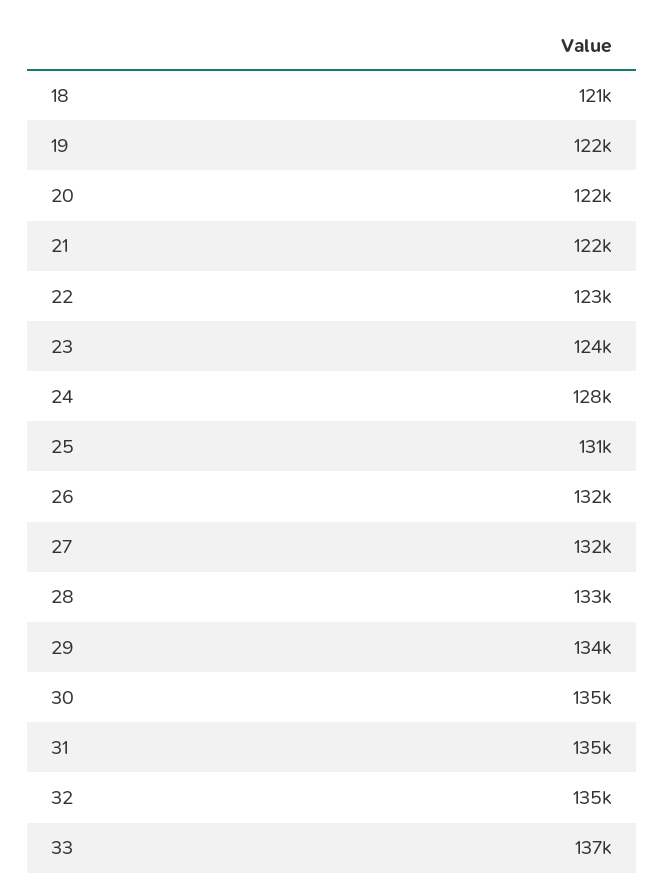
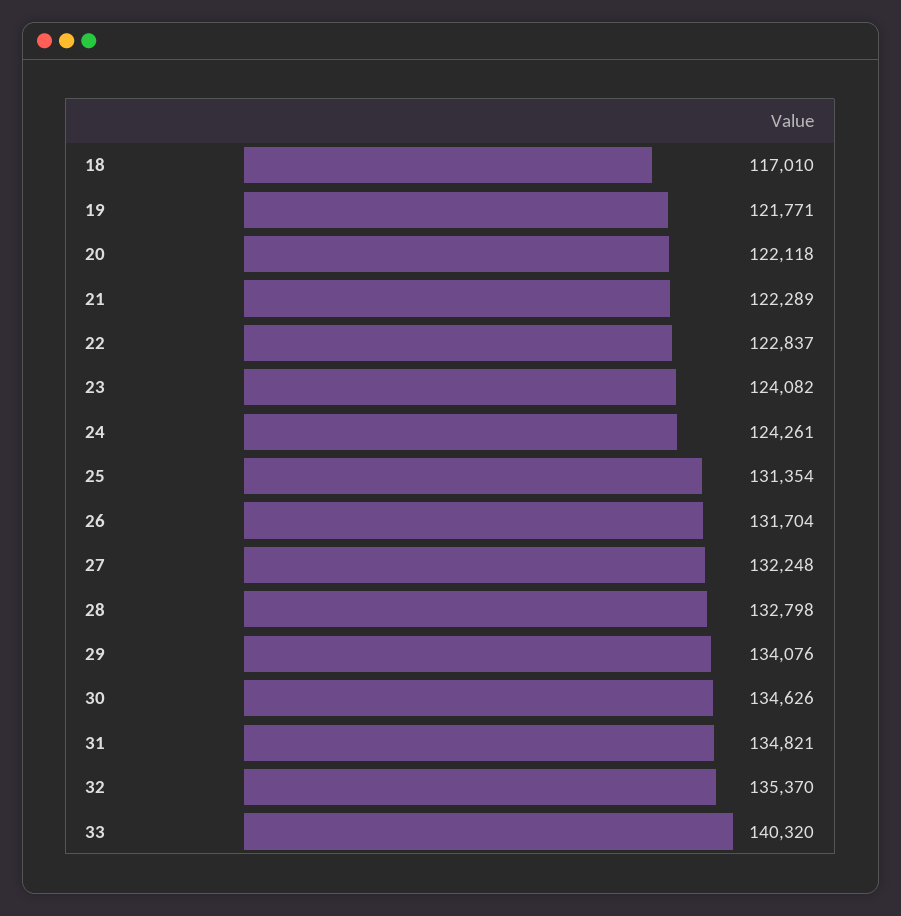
18: 121000 -> 117010
24: 128000 -> 124261
33: 137000 -> 140320

